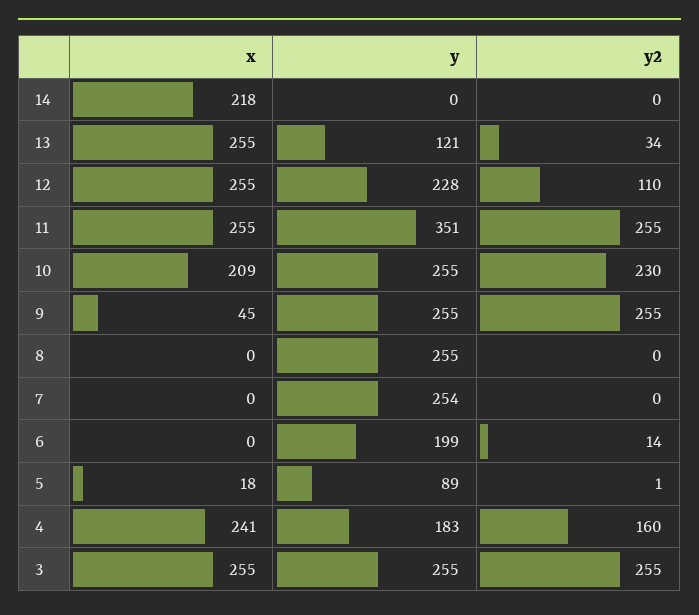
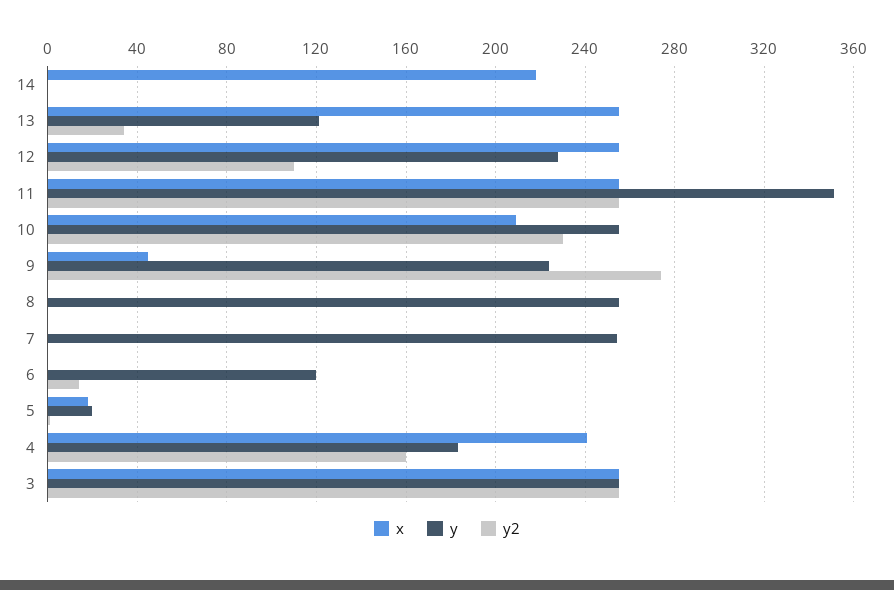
y, 9: 255 -> 225
y2, 9: 255 -> 275
y, 6: 199 -> 120
y, 5: 89 -> 20

